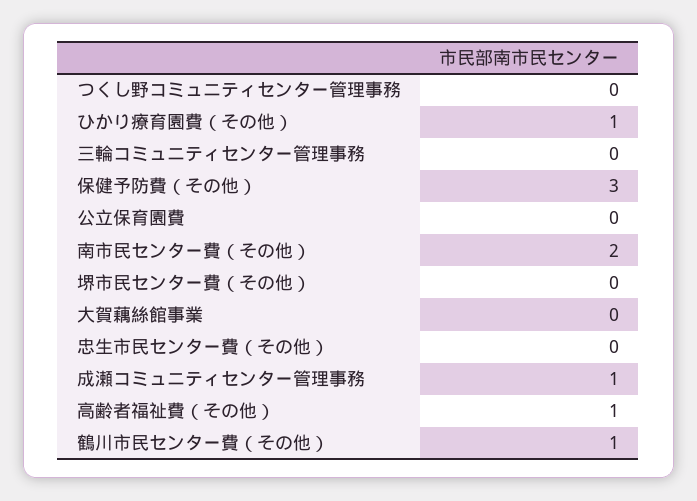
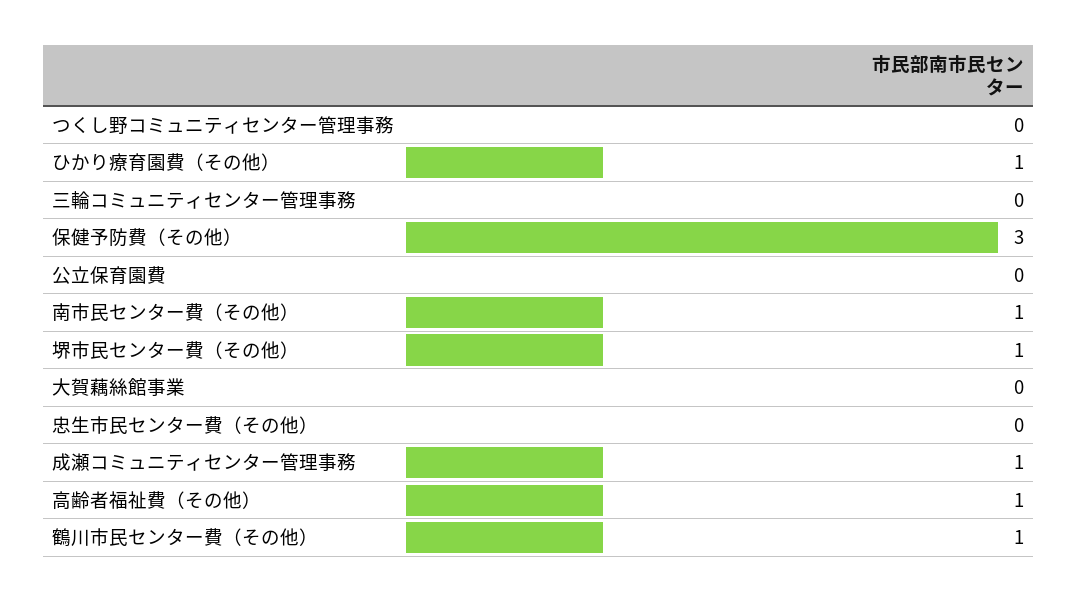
南市民センター費（その他）: 2 -> 1
堺市民センター費（その他）: 0 -> 1

